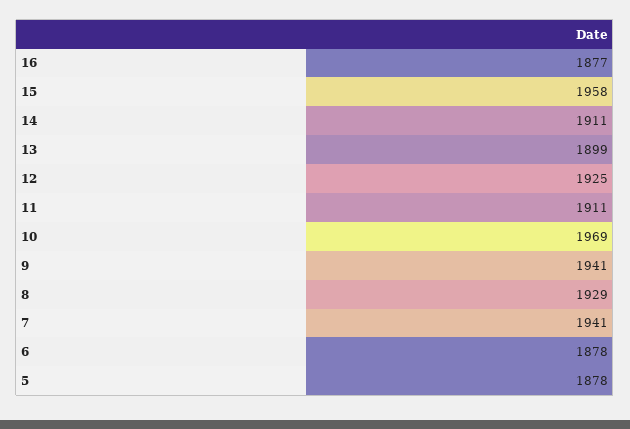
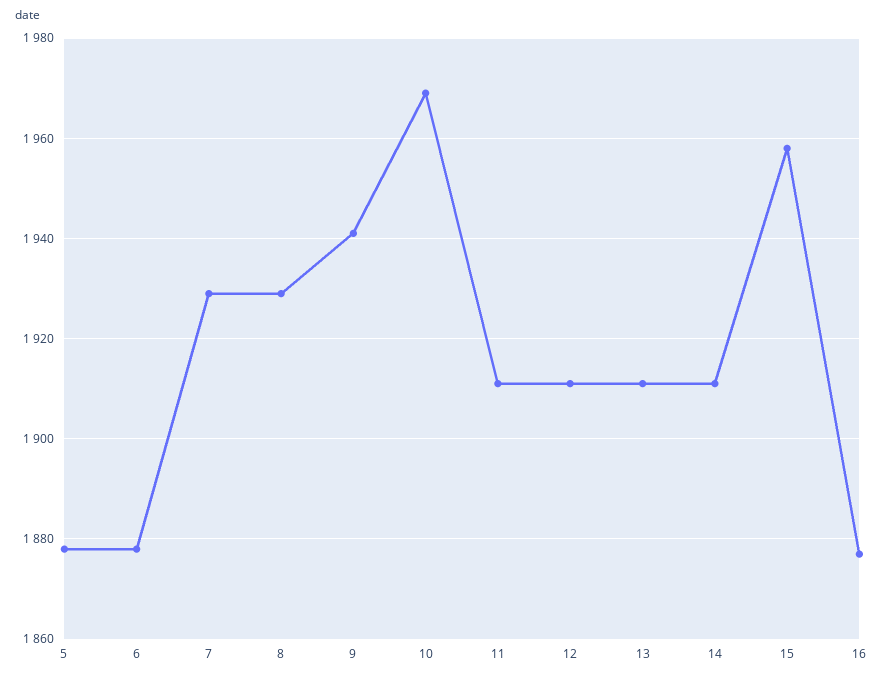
13: 1899 -> 1910
12: 1925 -> 1910
7: 1941 -> 1930

